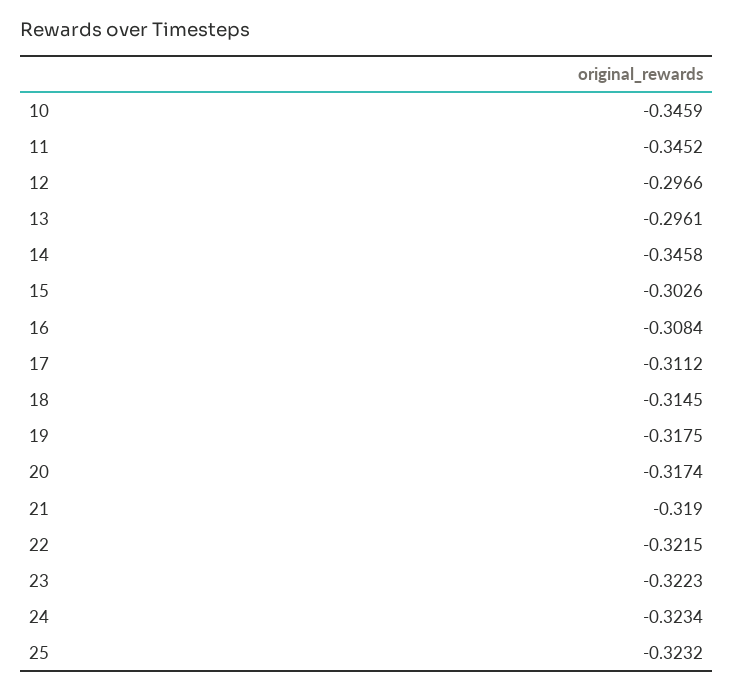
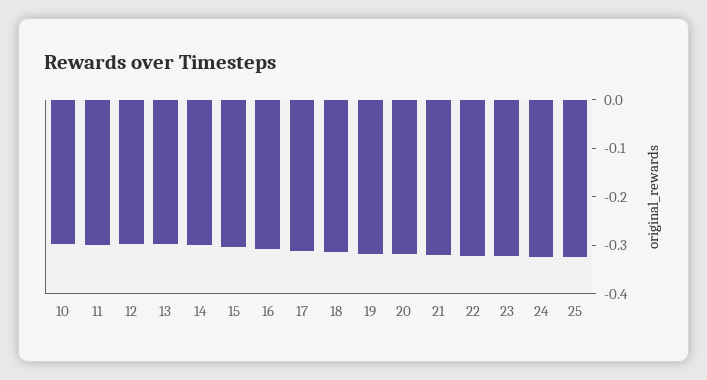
10: -0.3459 -> -0.3
11: -0.3452 -> -0.3
14: -0.3458 -> -0.3

